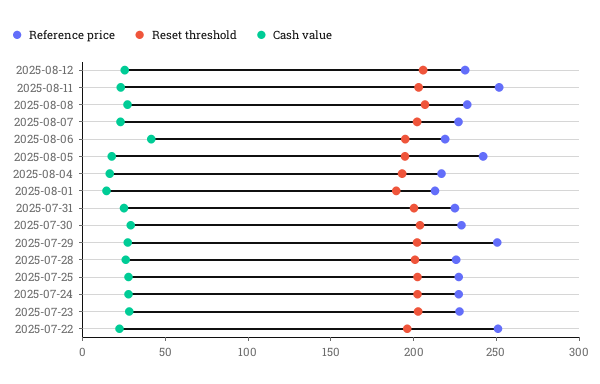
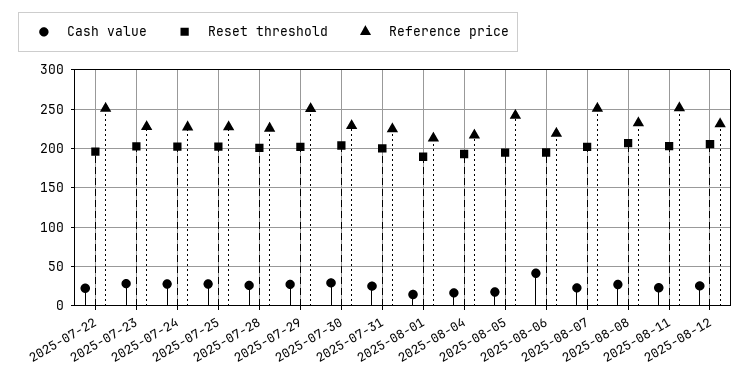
Reference price, 2025-08-07: 230 -> 250

